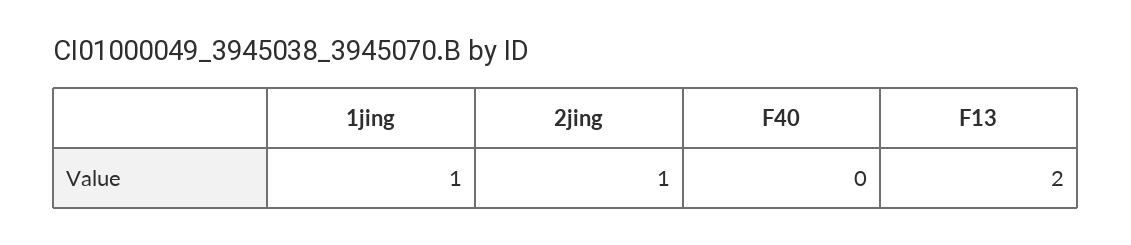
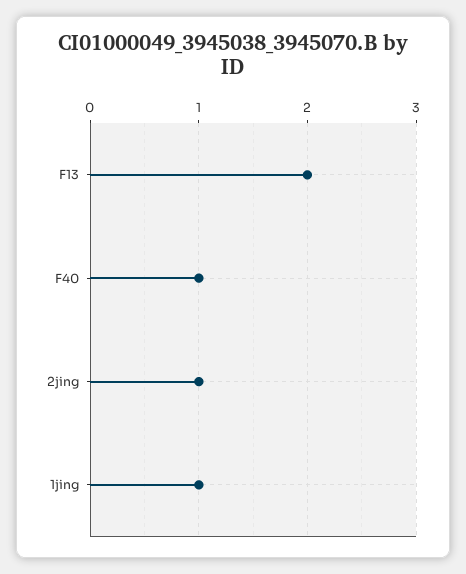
F40: 0 -> 1

